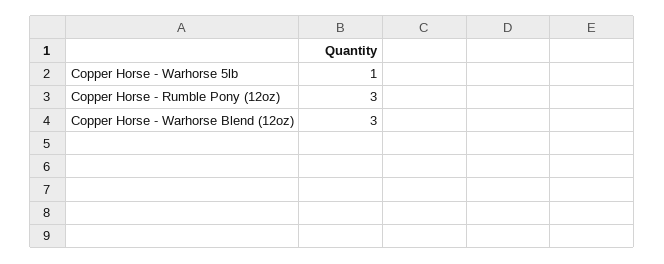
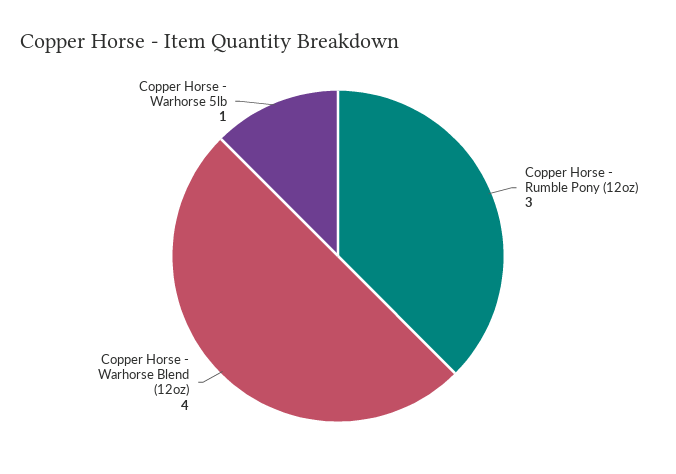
Copper Horse - Warhorse Blend (12oz): 3 -> 4

